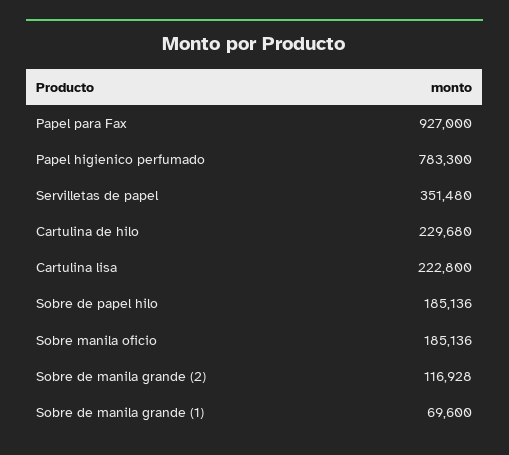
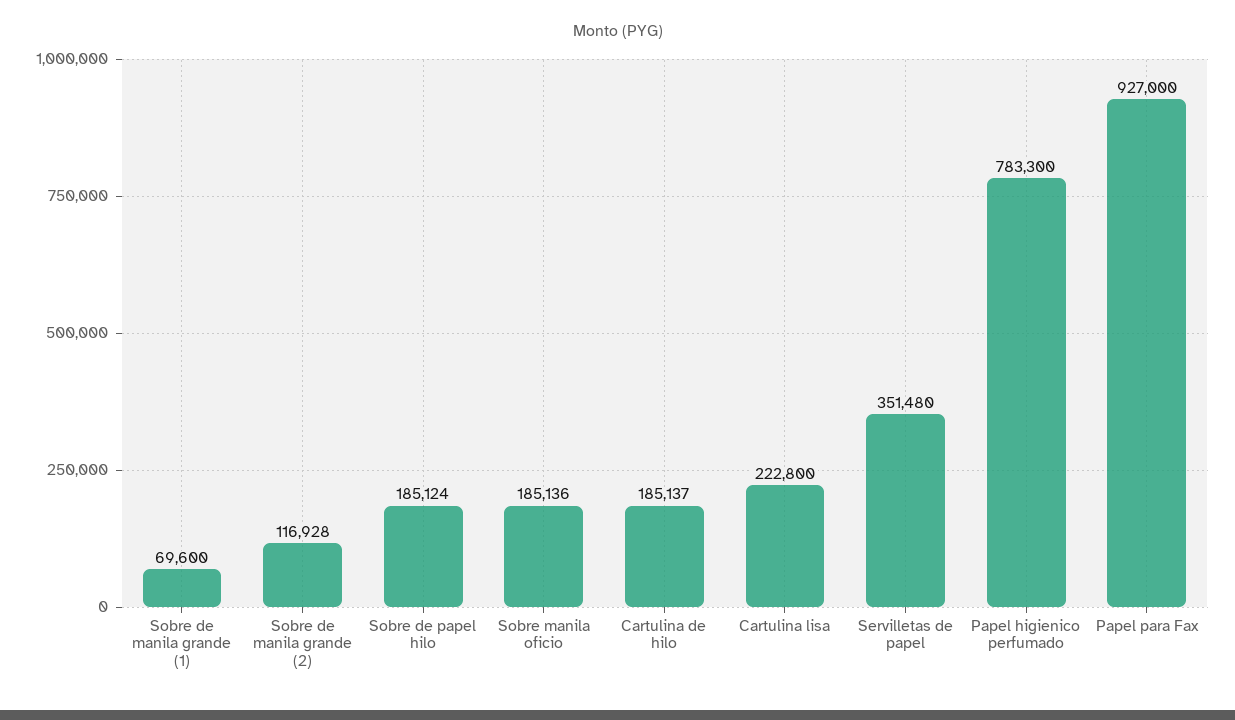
Cartulina de hilo: 229680 -> 185137
Sobre de papel hilo: 185136 -> 185124

